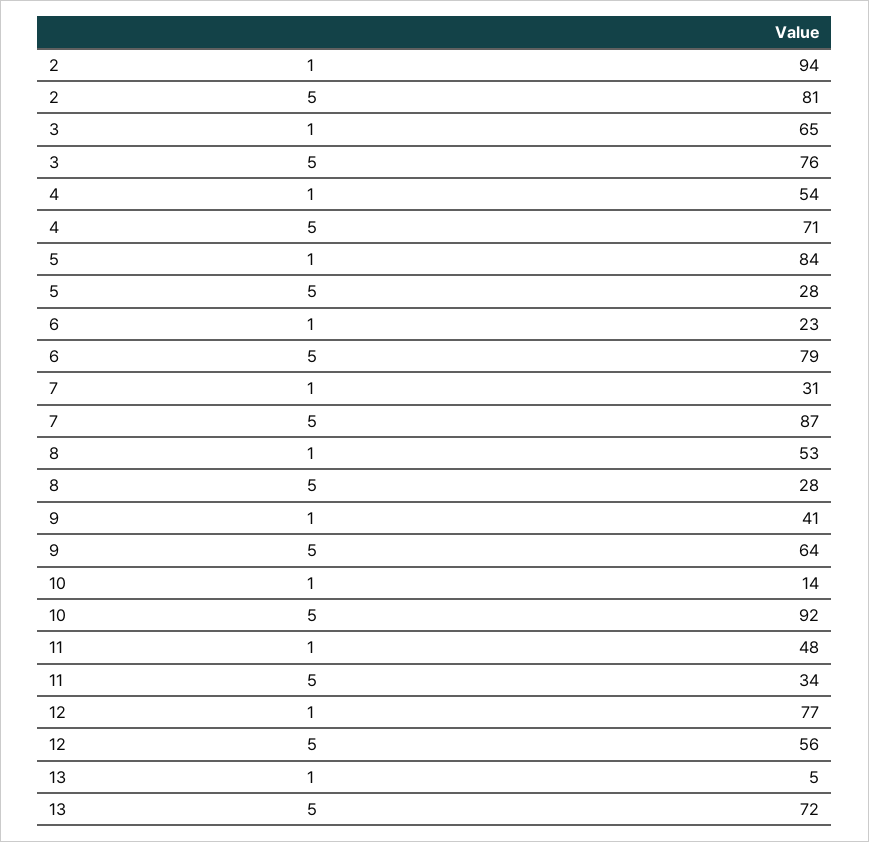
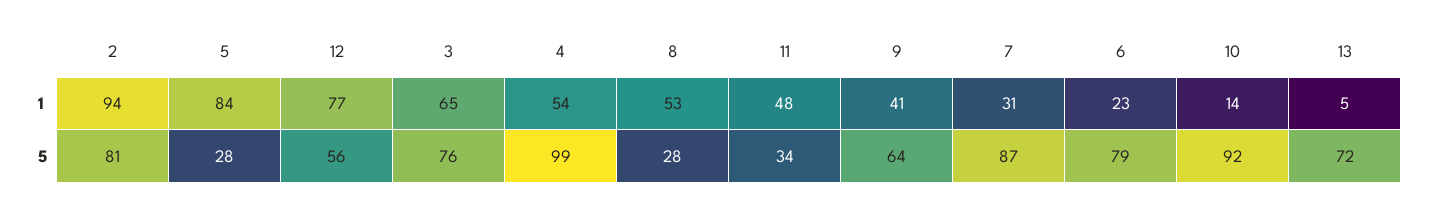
4, 5: 71 -> 99

